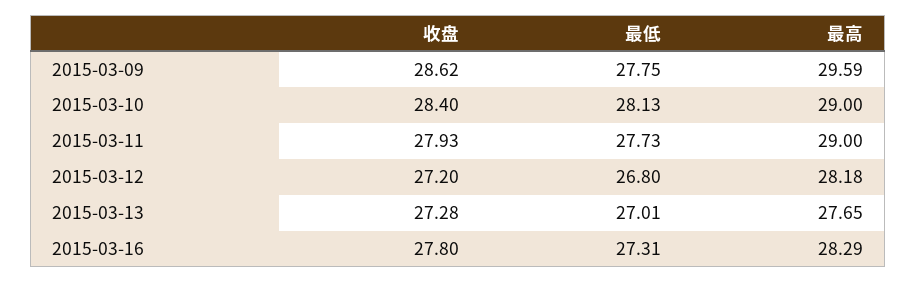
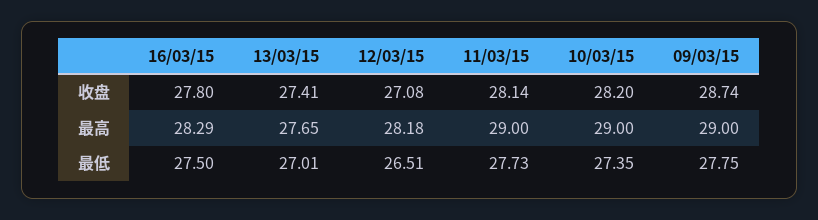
收盘, 2015-03-09: 28.62 -> 28.74
最高, 2015-03-09: 29.59 -> 29
收盘, 2015-03-10: 28.4 -> 28.2
最低, 2015-03-10: 28.13 -> 27.35
收盘, 2015-03-11: 27.93 -> 28.14
收盘, 2015-03-12: 27.2 -> 27.08
最低, 2015-03-12: 26.8 -> 26.51
收盘, 2015-03-13: 27.28 -> 27.41
最低, 2015-03-16: 27.31 -> 27.5

